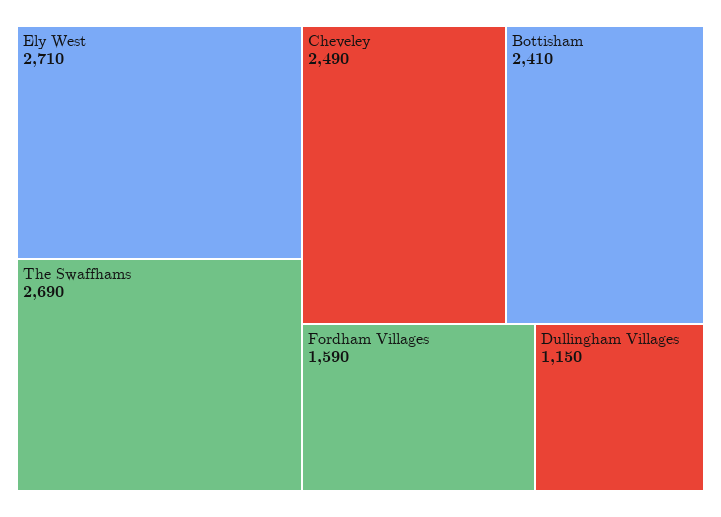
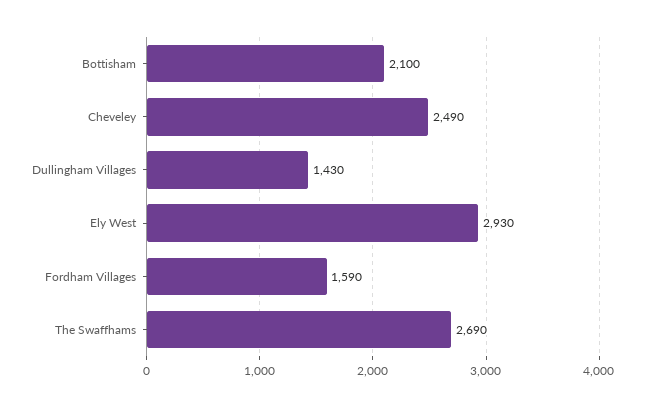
Ely West: 2710 -> 2930
Bottisham: 2410 -> 2100
Dullingham Villages: 1150 -> 1430

